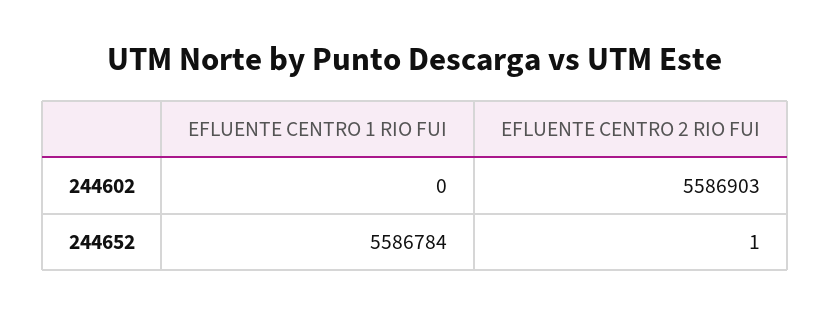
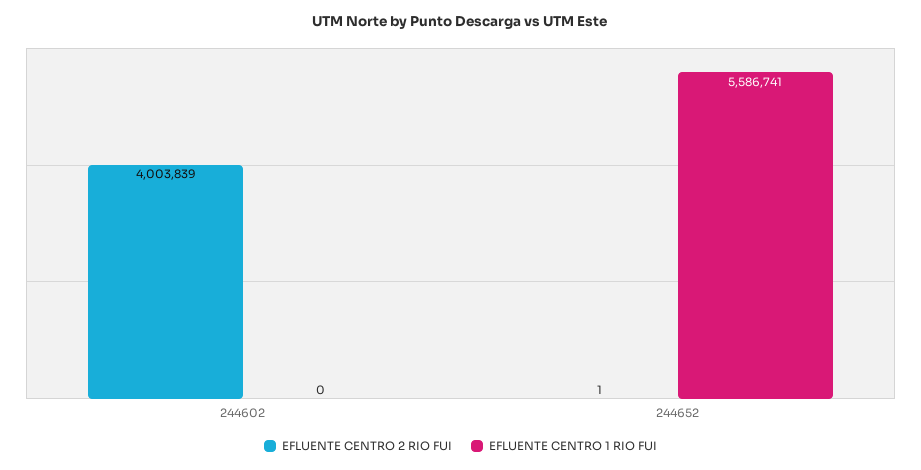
EFLUENTE CENTRO 2 RIO FUI, 244602: 5586903 -> 4003839
EFLUENTE CENTRO 1 RIO FUI, 244652: 5586784 -> 5586741

